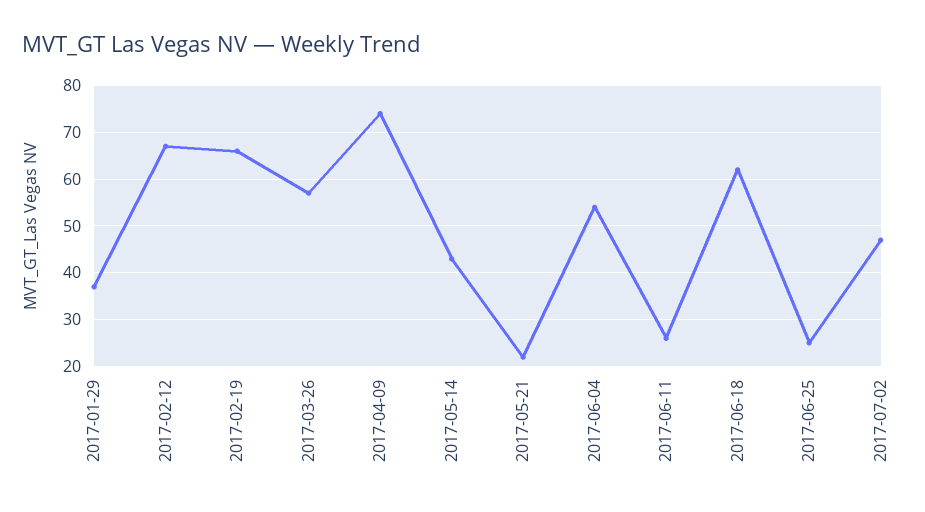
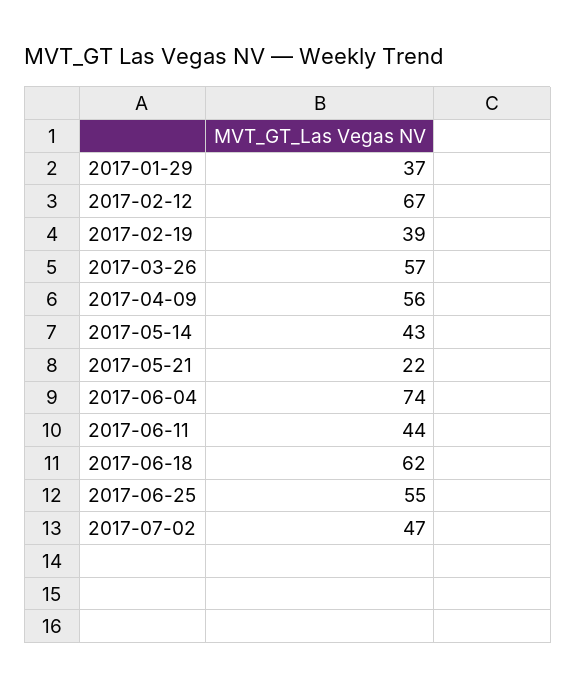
2017-02-19: 65 -> 39
2017-04-09: 75 -> 56
2017-06-04: 55 -> 74
2017-06-11: 25 -> 44
2017-06-25: 25 -> 55

